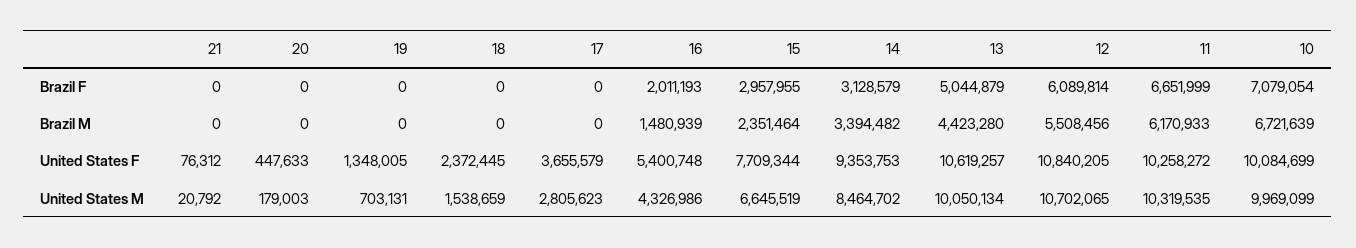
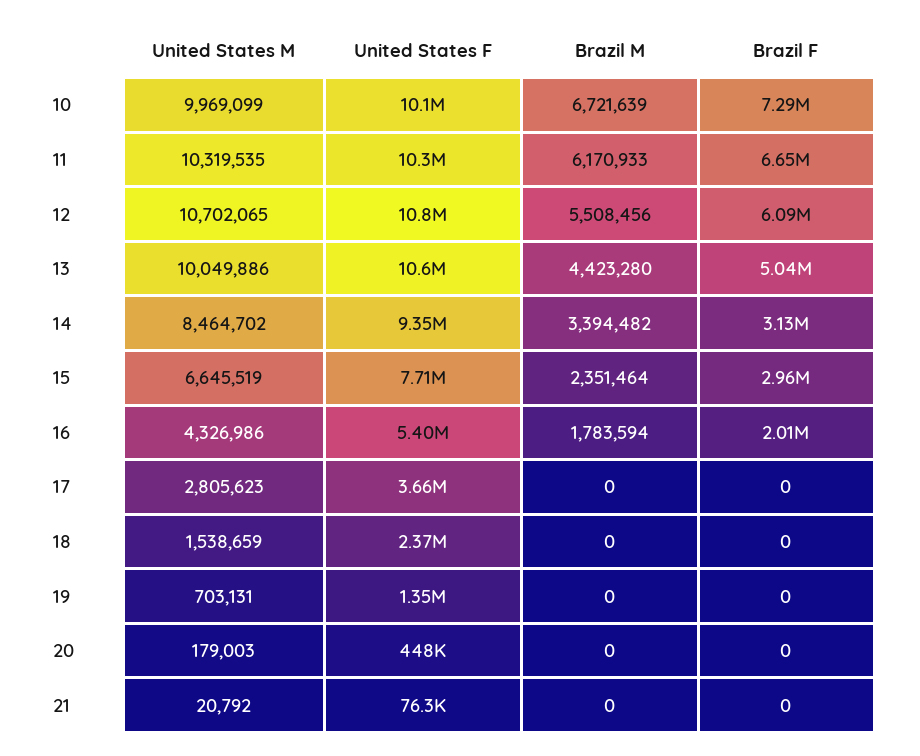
10, Brazil F: 7079054 -> 7290000
16, Brazil M: 1480939 -> 1783594
13, United States M: 10050134 -> 10049886

